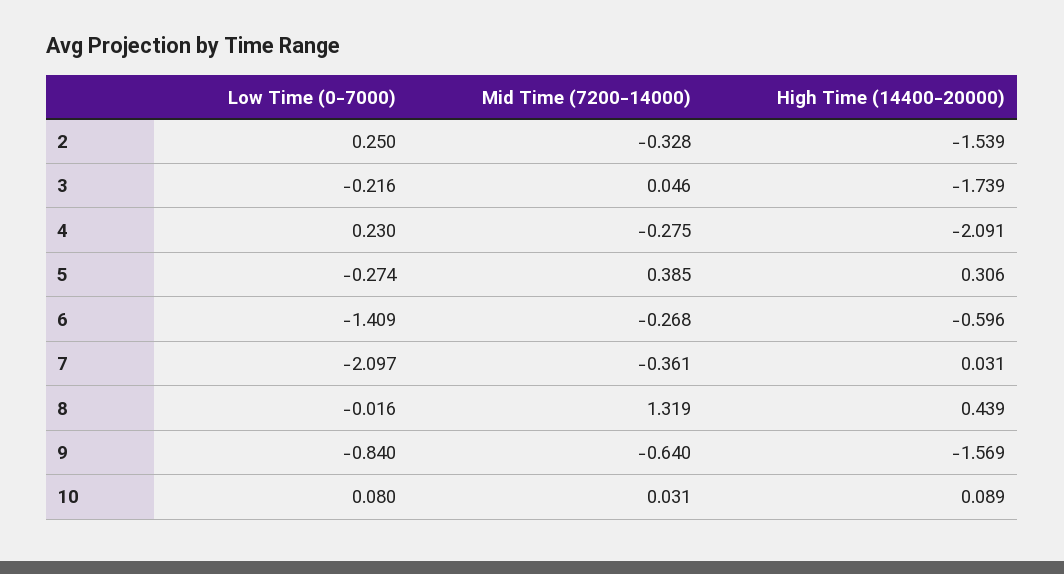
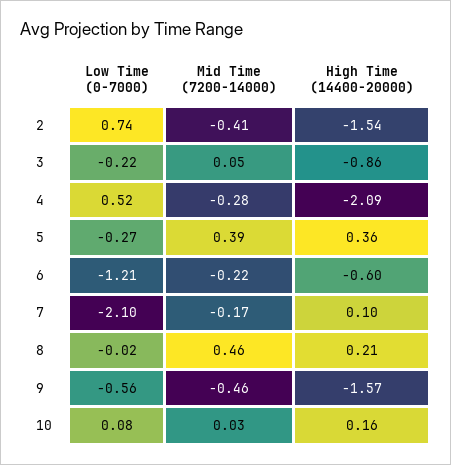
Low Time (0-7000), 2: 0.25 -> 0.74
Mid Time (7200-14000), 2: -0.328 -> -0.41
High Time (14400-20000), 3: -1.739 -> -0.86
Low Time (0-7000), 4: 0.23 -> 0.52
High Time (14400-20000), 5: 0.306 -> 0.36
Low Time (0-7000), 6: -1.409 -> -1.21
Mid Time (7200-14000), 6: -0.268 -> -0.22
Mid Time (7200-14000), 7: -0.361 -> -0.17
High Time (14400-20000), 7: 0.031 -> 0.1
Mid Time (7200-14000), 8: 1.319 -> 0.46
High Time (14400-20000), 8: 0.439 -> 0.21
Low Time (0-7000), 9: -0.84 -> -0.56
Mid Time (7200-14000), 9: -0.64 -> -0.46
High Time (14400-20000), 10: 0.089 -> 0.16

